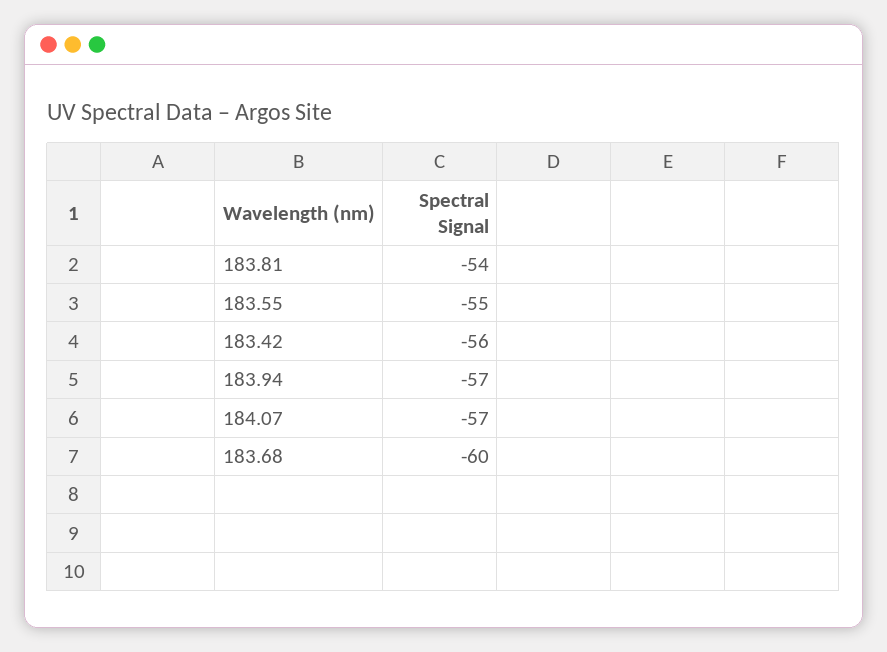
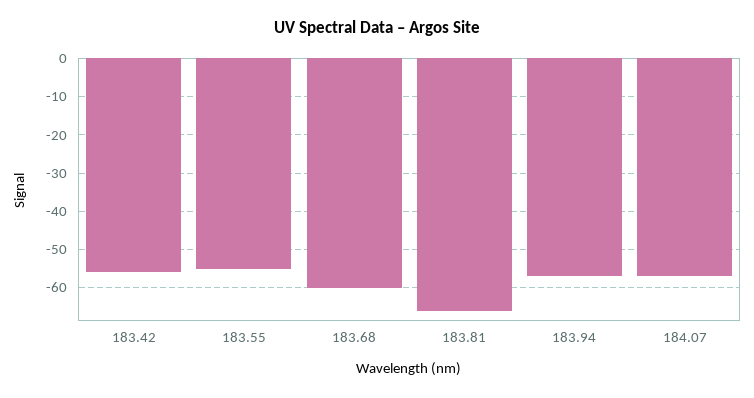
183.81: -54 -> -65

